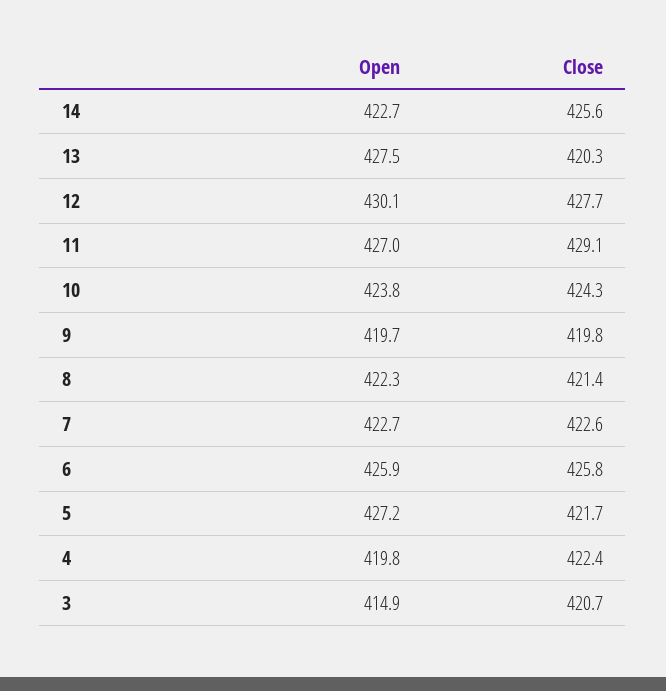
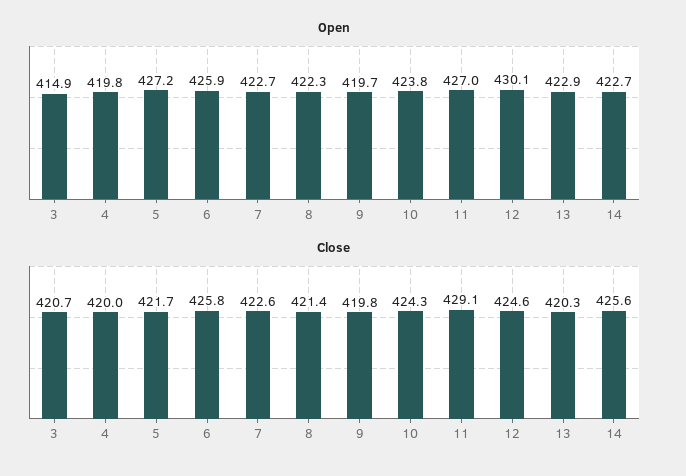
Open, 13: 427.5 -> 422.9
Close, 12: 427.7 -> 424.6
Close, 4: 422.4 -> 420

